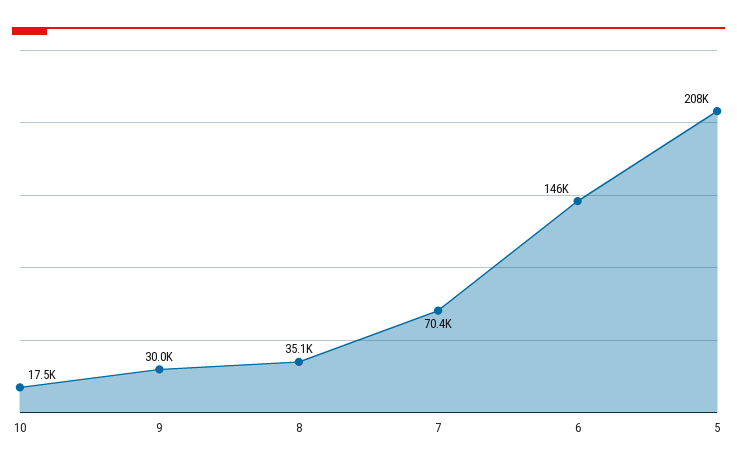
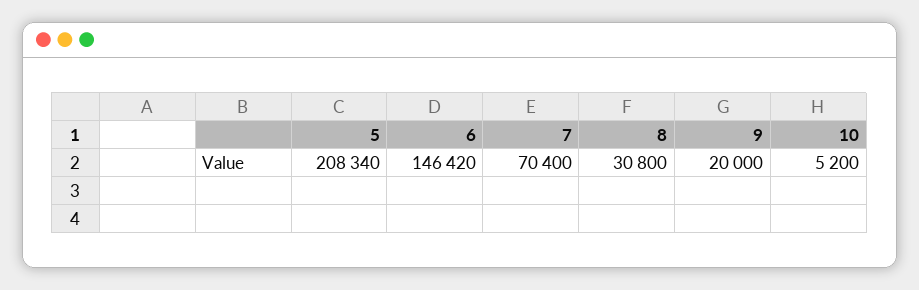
10: 17500 -> 5200
9: 30000 -> 20000
8: 35100 -> 30800

